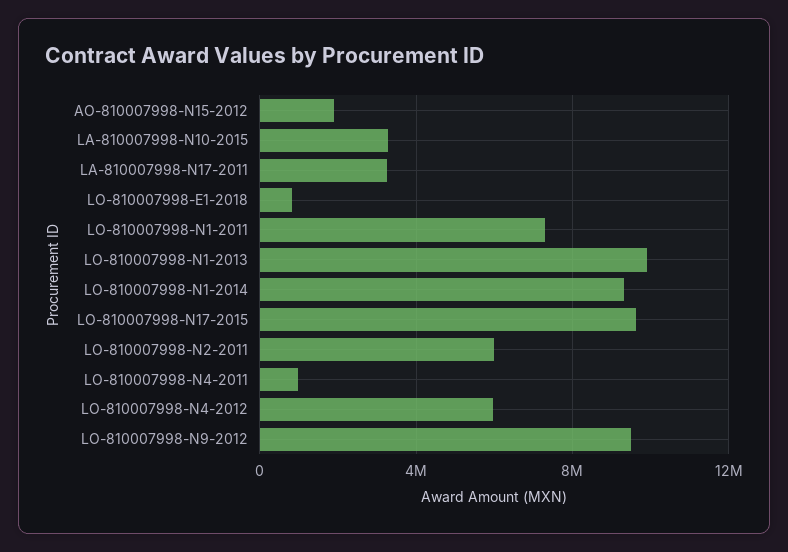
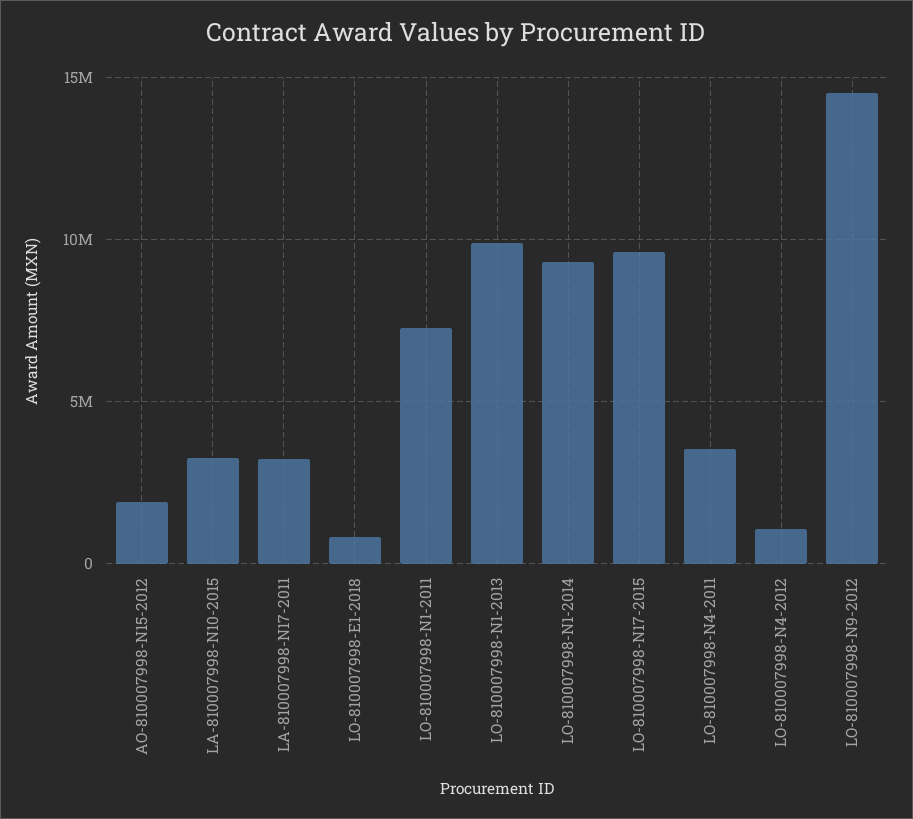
LO-810007998-N2-2011: 6000000 -> none
LO-810007998-N4-2011: 1000000 -> 3500000
LO-810007998-N4-2012: 6000000 -> 1000000
LO-810007998-N9-2012: 9500000 -> 14500000

